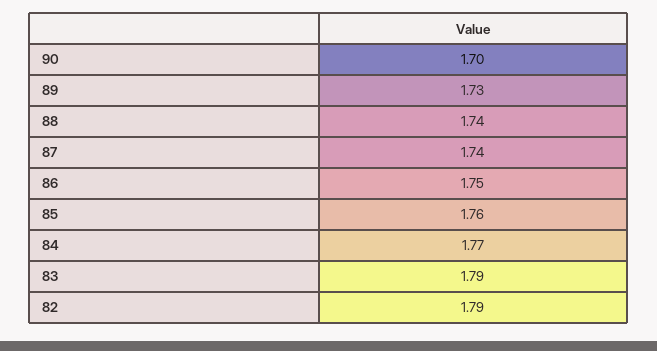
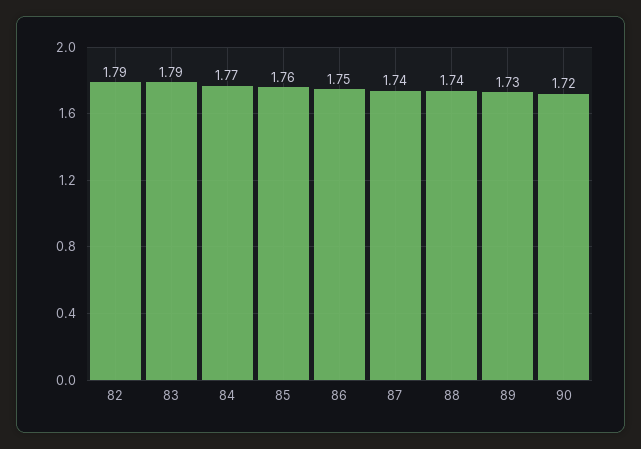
90: 1.7 -> 1.72

